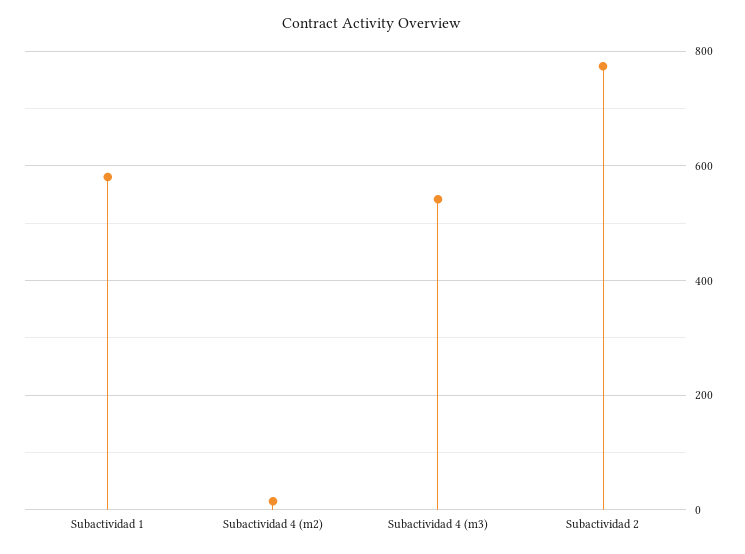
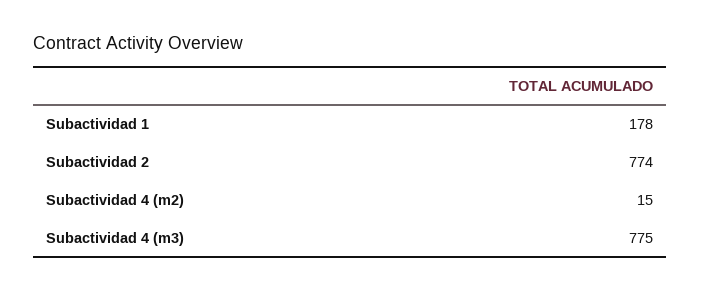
Subactividad 1: 580 -> 178
Subactividad 4 (m3): 540 -> 775

